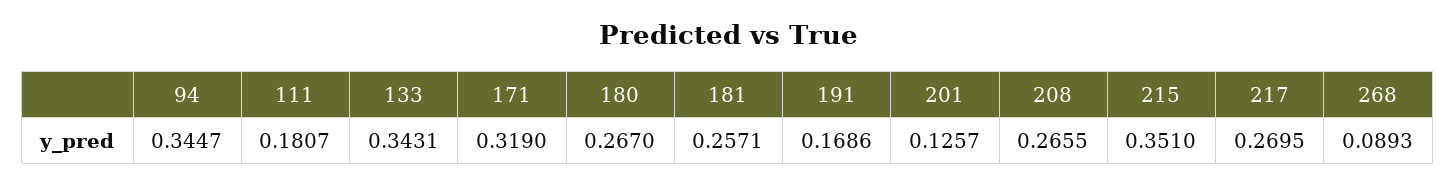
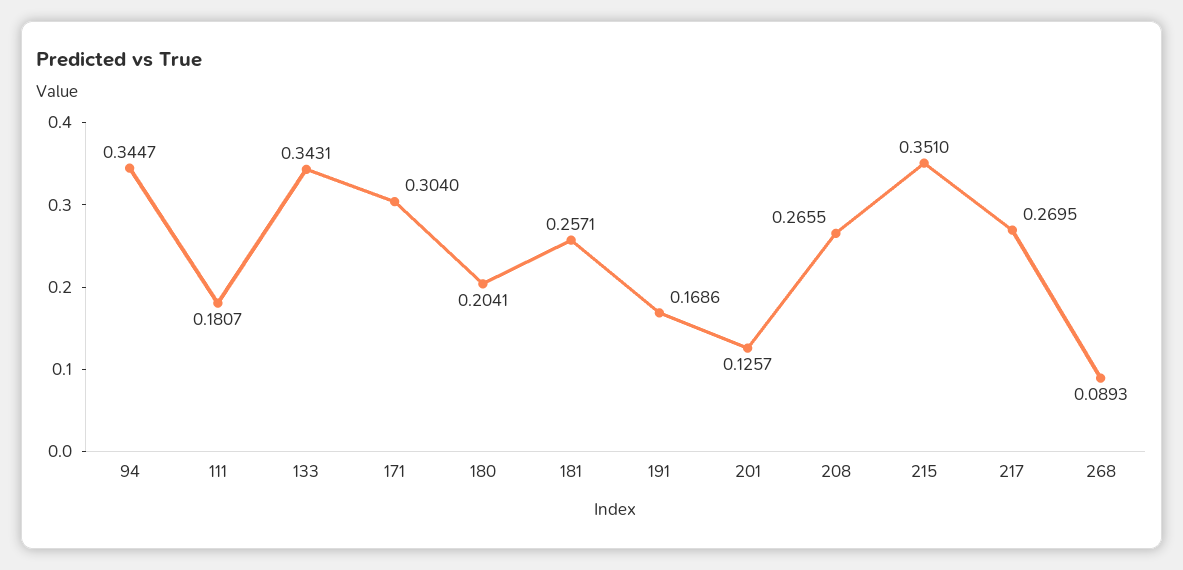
171: 0.319 -> 0.304
180: 0.267 -> 0.2041

